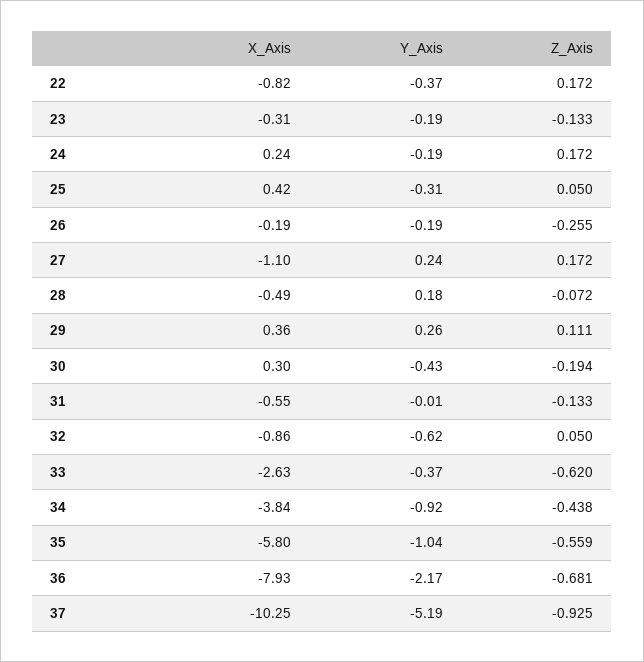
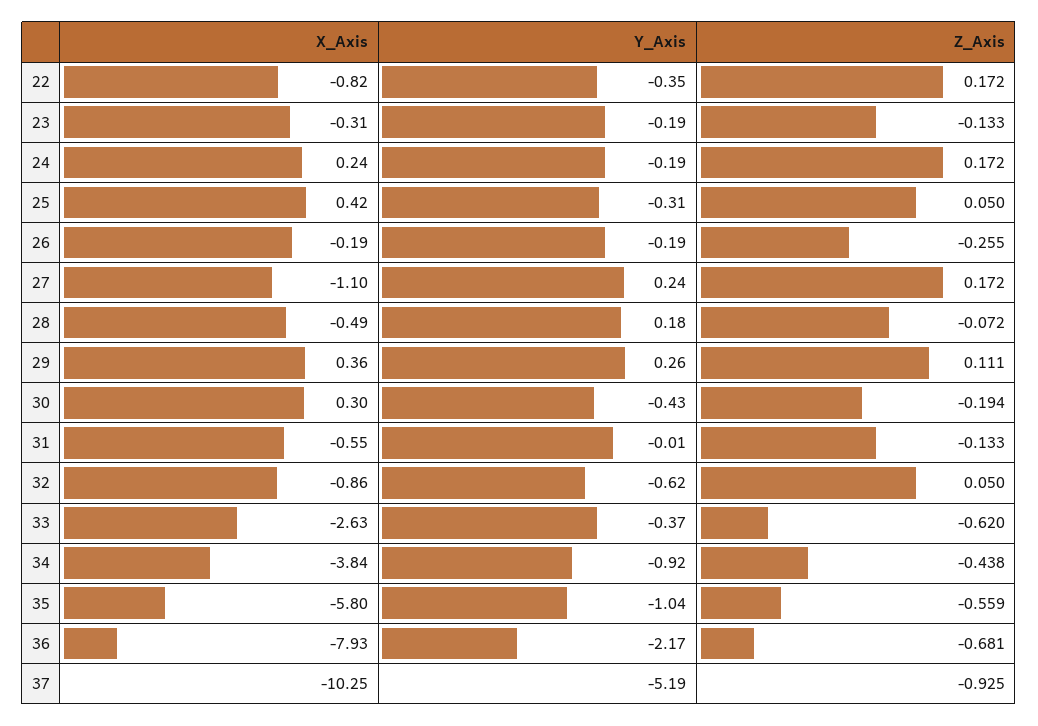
Y_Axis, 22: -0.37 -> -0.35

